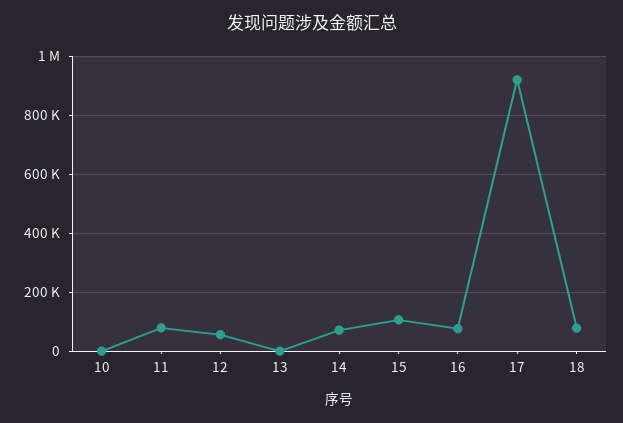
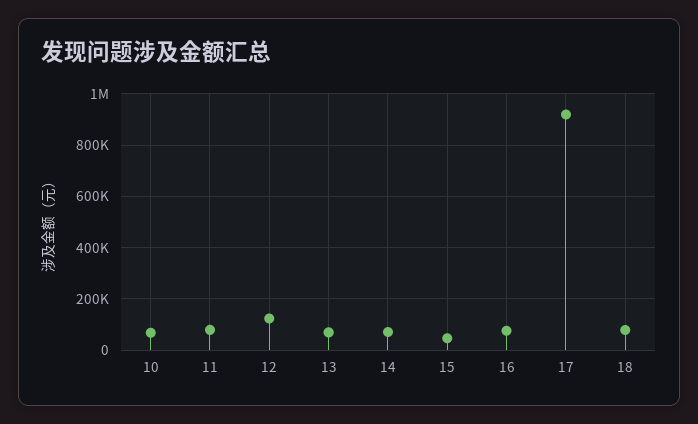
10: 0 -> 75000
12: 50000 -> 125000
13: 0 -> 75000
15: 100000 -> 50000

